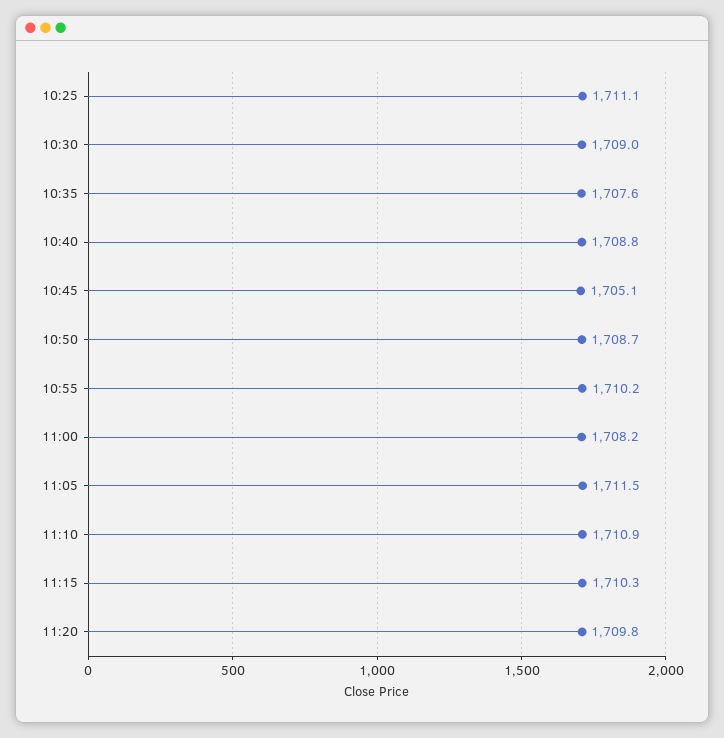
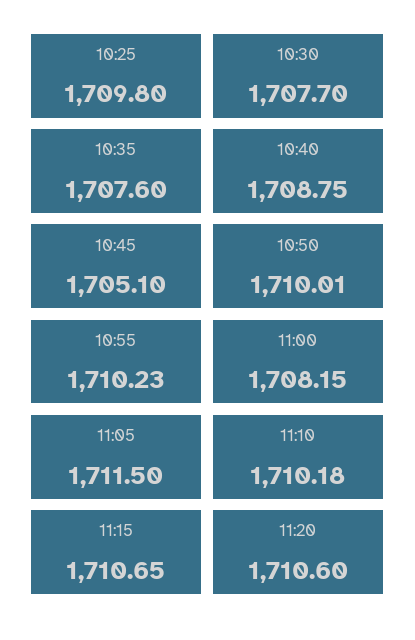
10:25: 1711.1 -> 1709.8
10:30: 1709 -> 1707.7
10:50: 1708.7 -> 1710.01
11:10: 1710.9 -> 1710.18
11:15: 1710.3 -> 1710.65
11:20: 1709.8 -> 1710.6

